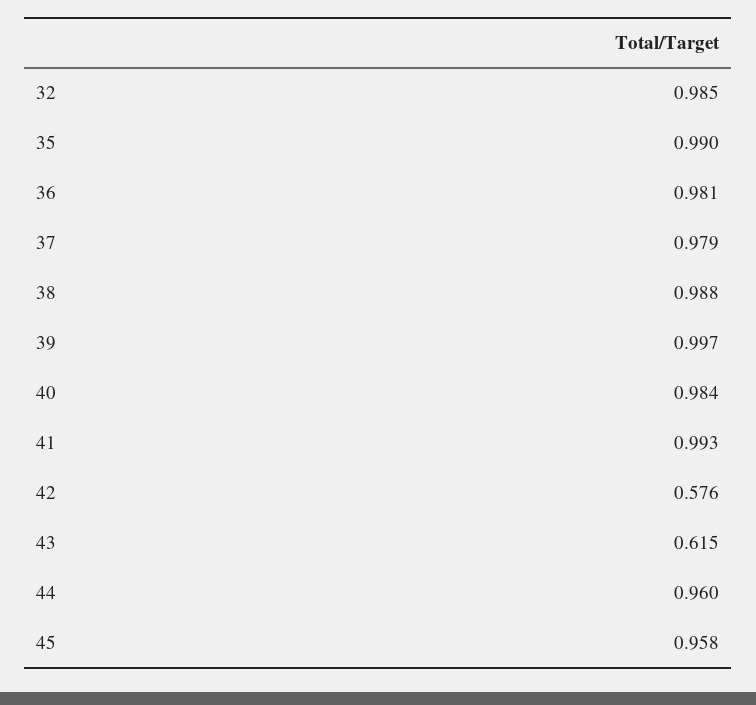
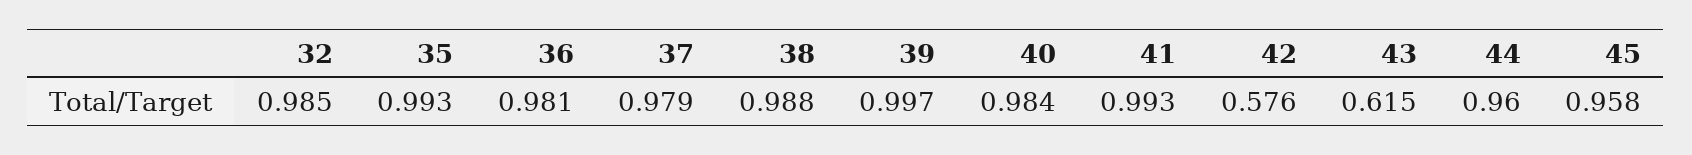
35: 0.99 -> 0.993

